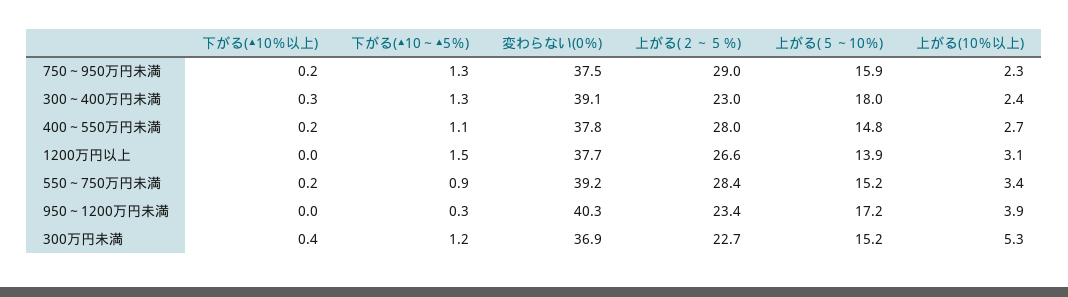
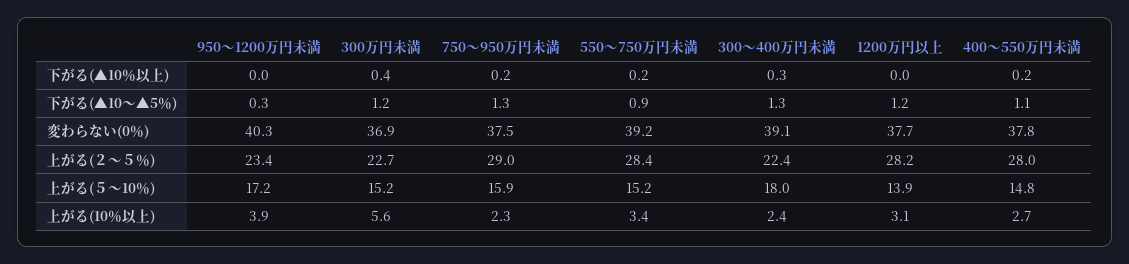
上がる(２～５％), 300～400万円未満: 23 -> 22.4
下がる(▲10～▲5％), 1200万円以上: 1.5 -> 1.2
上がる(２～５％), 1200万円以上: 26.6 -> 28.2
上がる(10％以上), 300万円未満: 5.3 -> 5.6

